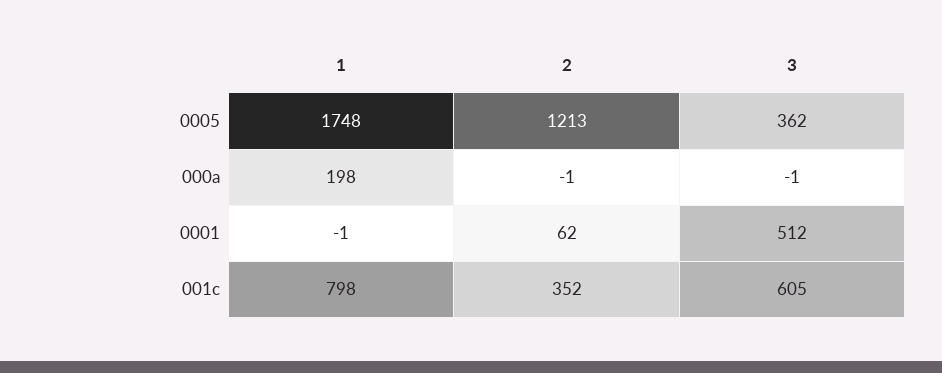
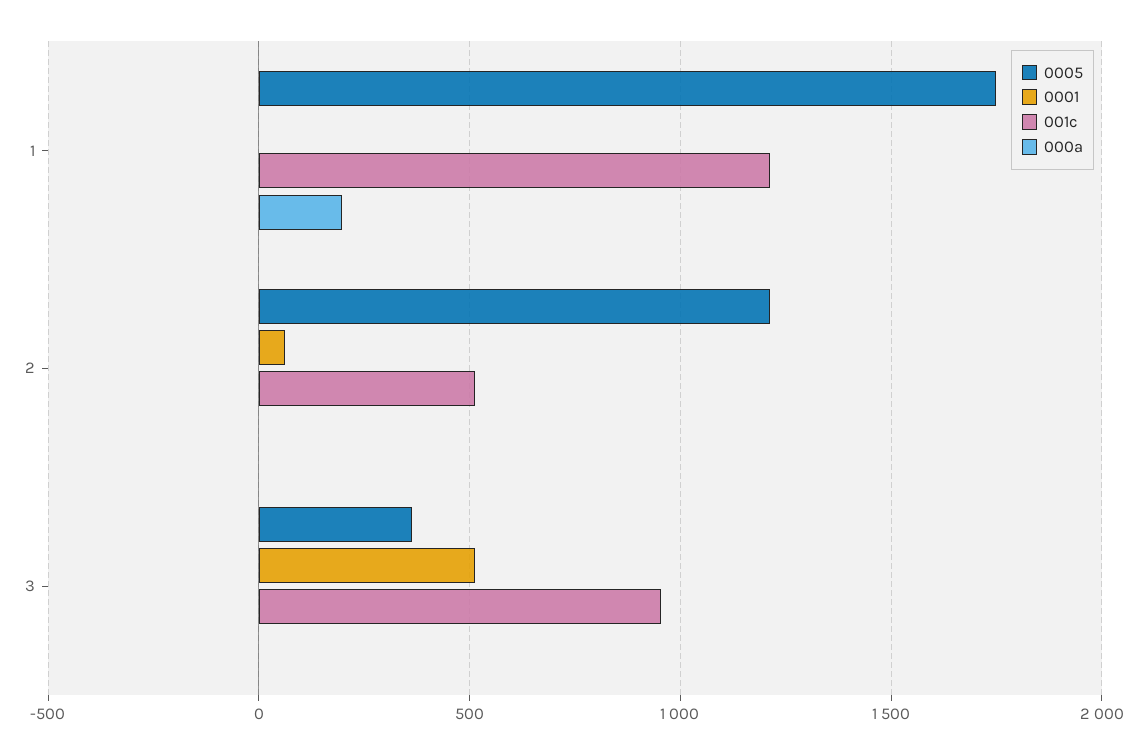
001c, 1: 798 -> 1200
001c, 2: 352 -> 500
001c, 3: 605 -> 950

